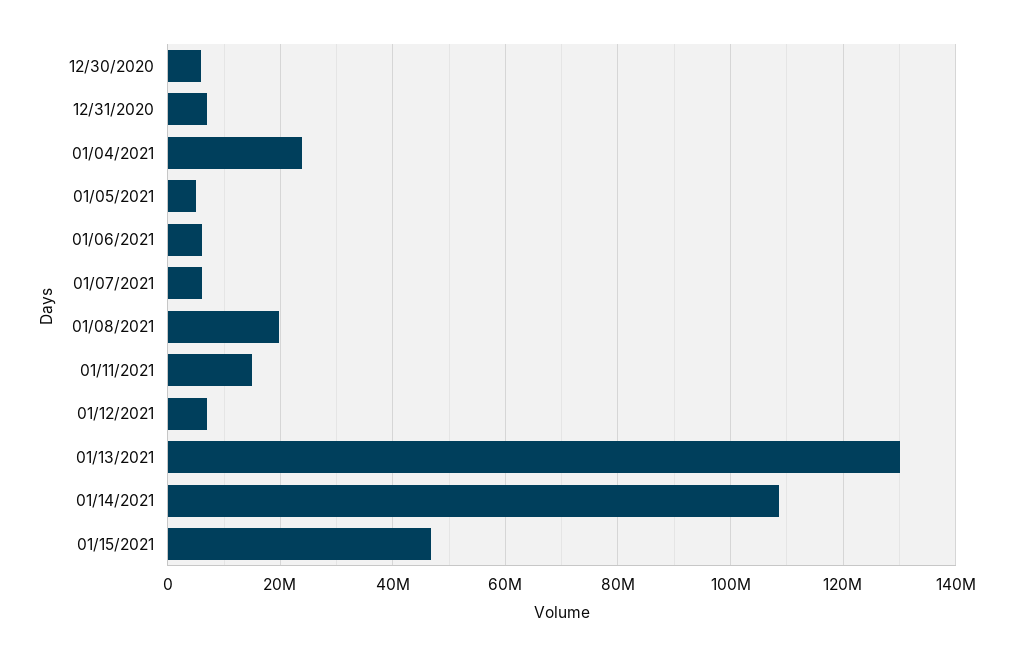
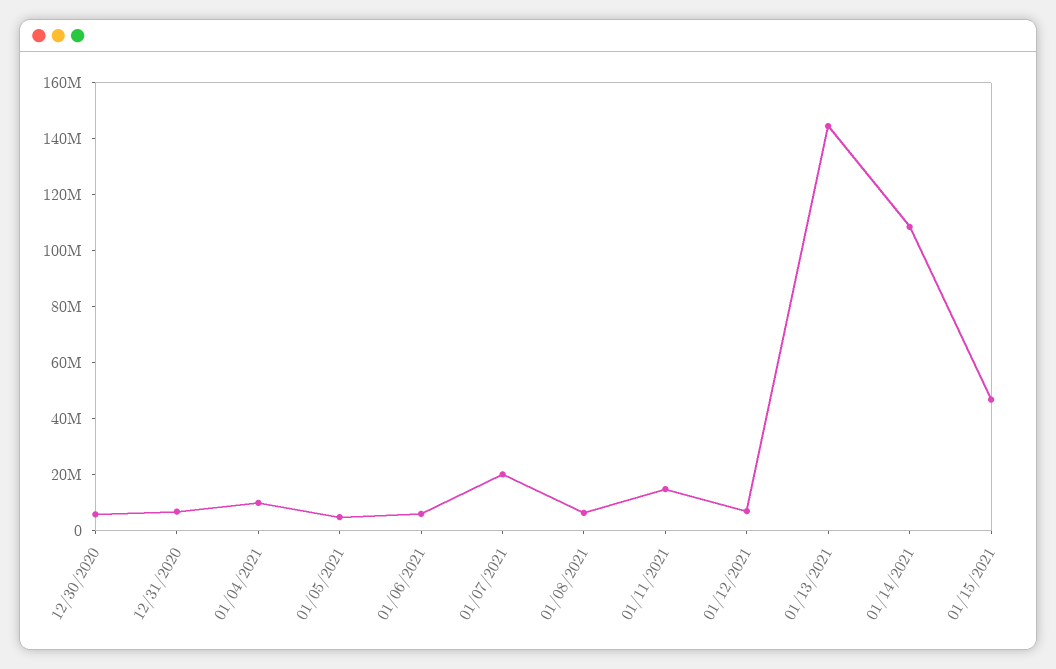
01/04/2021: 24000000 -> 10000000
01/07/2021: 6000000 -> 20000000
01/08/2021: 20000000 -> 5000000
01/13/2021: 130000000 -> 145000000

